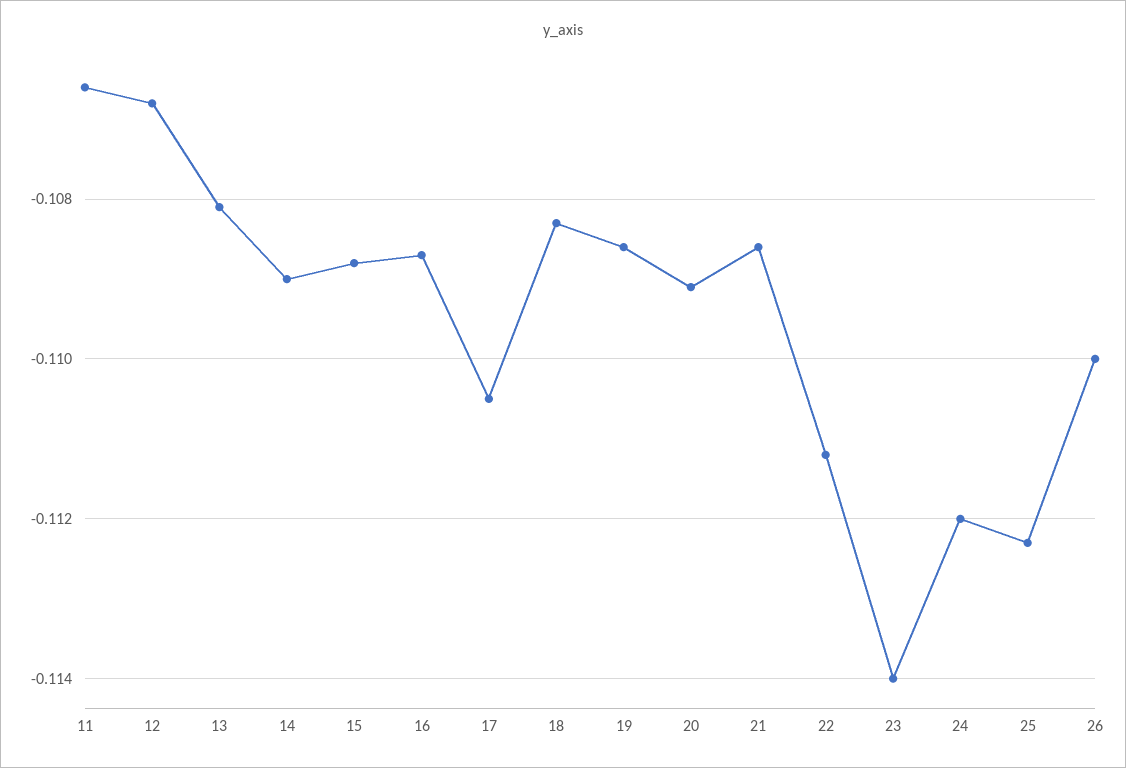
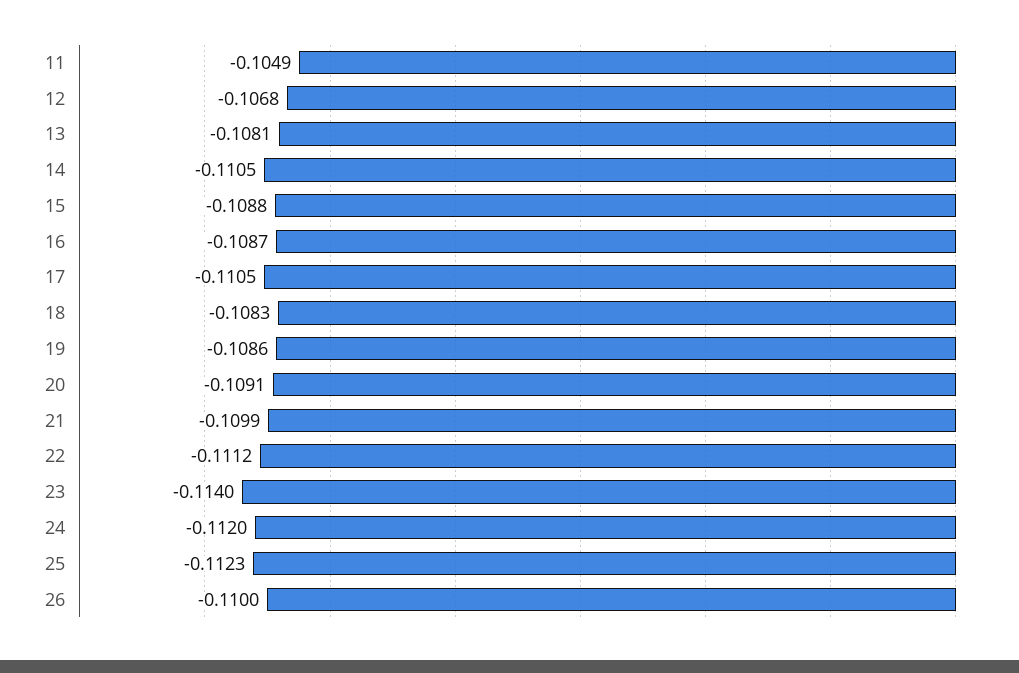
11: -0.1065 -> -0.1049
14: -0.109 -> -0.1105
21: -0.1085 -> -0.1099

